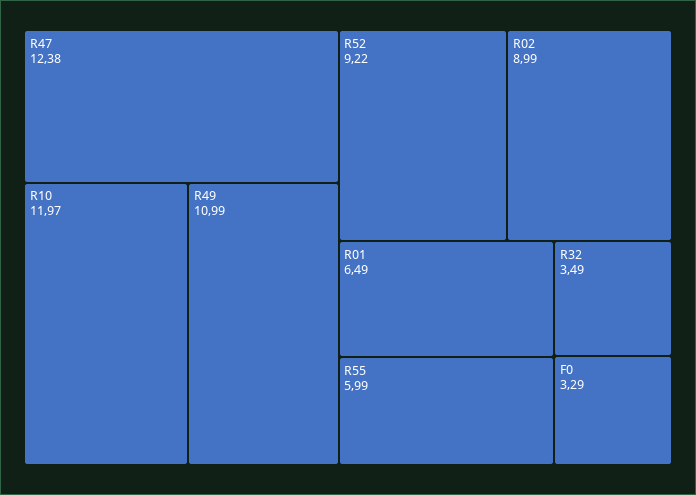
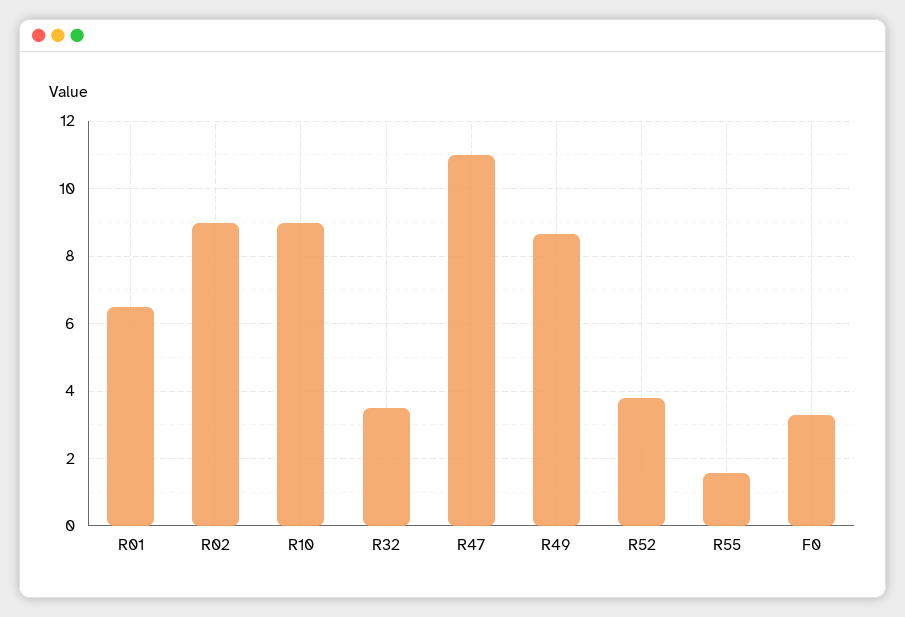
R47: 12.38 -> 11
R10: 11.97 -> 9
R49: 10.99 -> 8.6
R52: 9.22 -> 3.8
R55: 5.99 -> 1.6

